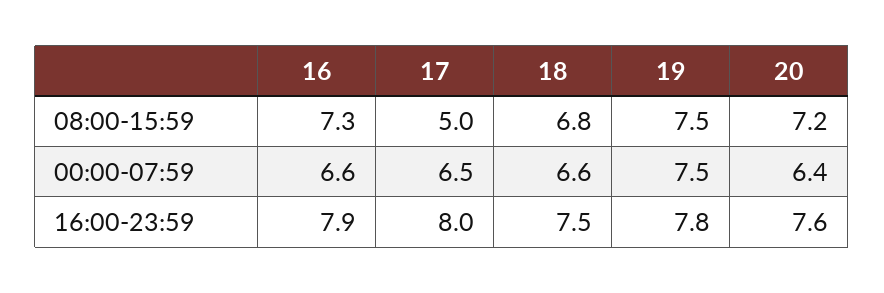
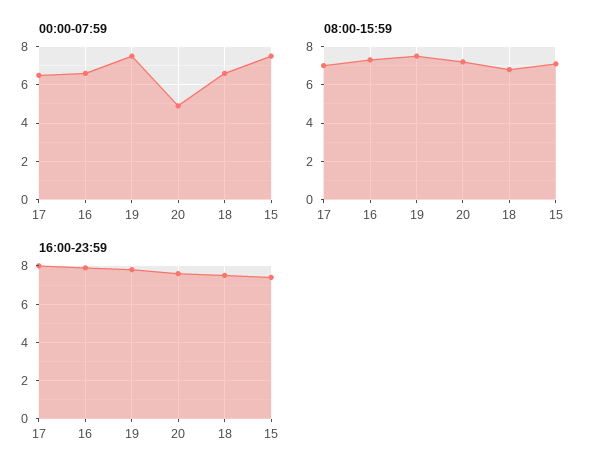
08:00-15:59, 17: 5 -> 7
00:00-07:59, 20: 6.4 -> 5
00:00-07:59, 15: none -> 7.5
08:00-15:59, 15: none -> 7
16:00-23:59, 15: none -> 7.5

